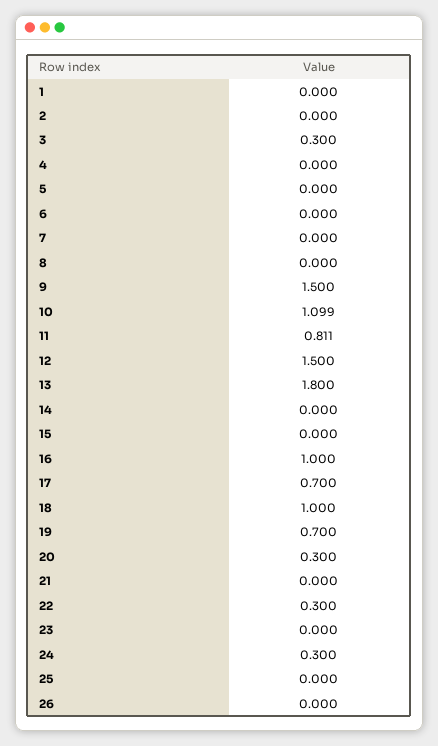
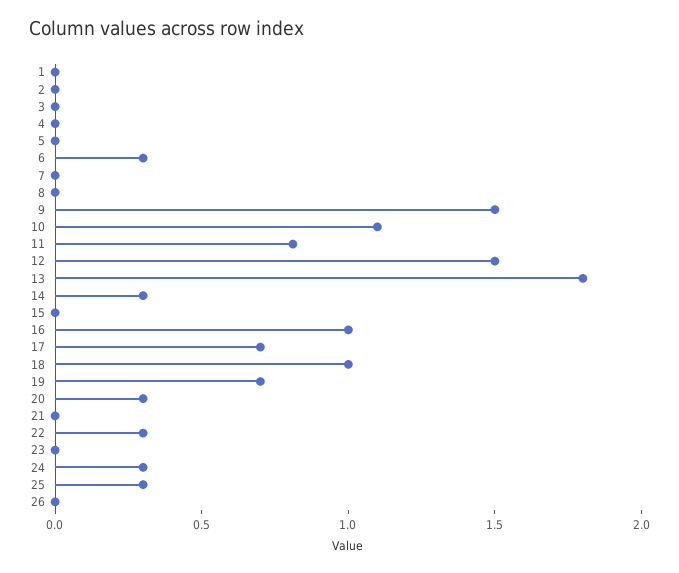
3: 0.3 -> 0
6: 0 -> 0.3
14: 0 -> 0.3
25: 0 -> 0.3

